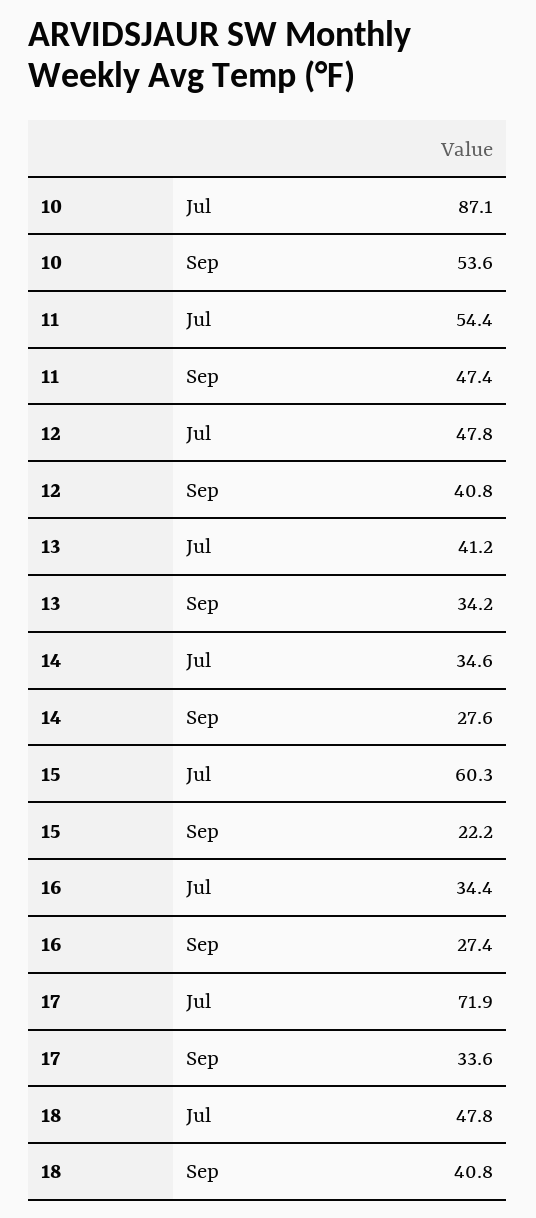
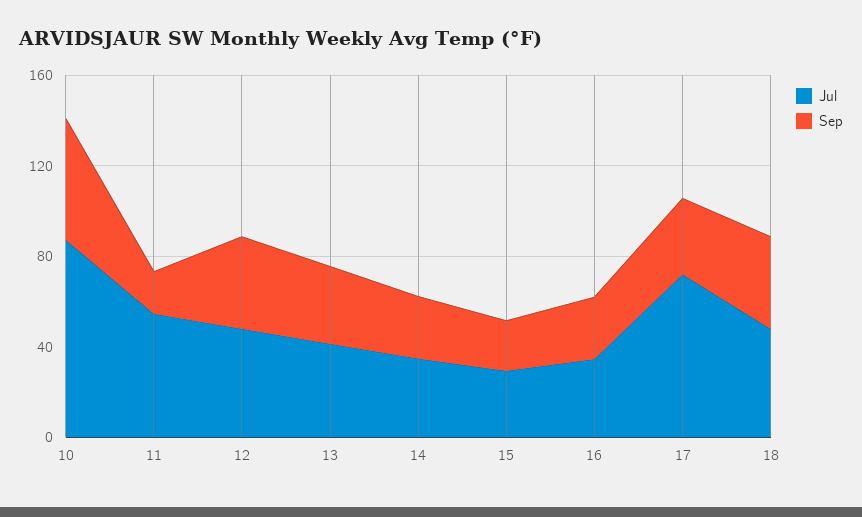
Sep, 11: 47.4 -> 20
Jul, 15: 60.3 -> 30

